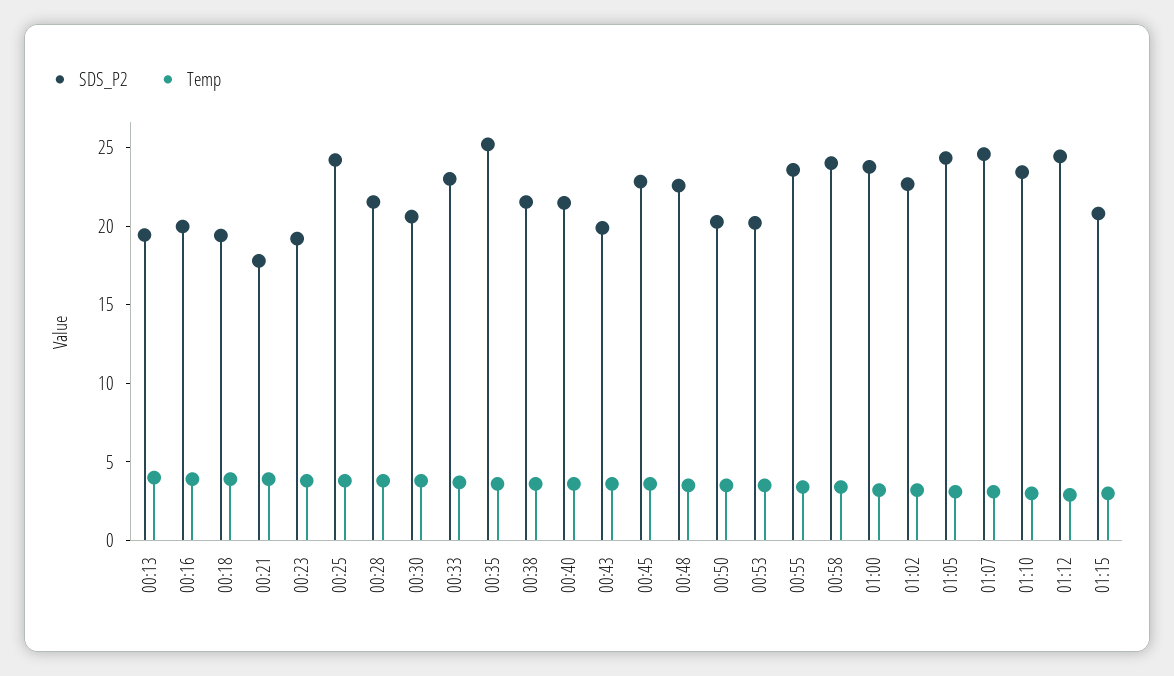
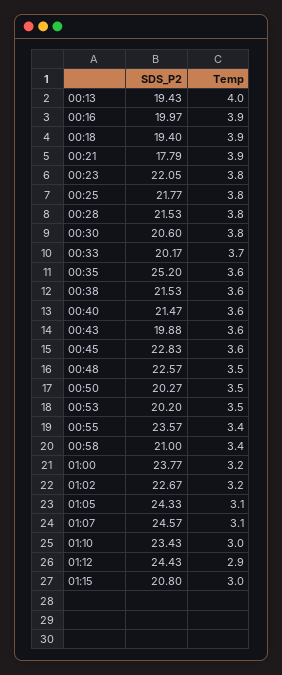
SDS_P2, 00:23: 19 -> 22.05
SDS_P2, 00:25: 24 -> 21.77
SDS_P2, 00:33: 23 -> 20.17
SDS_P2, 00:58: 24 -> 21

